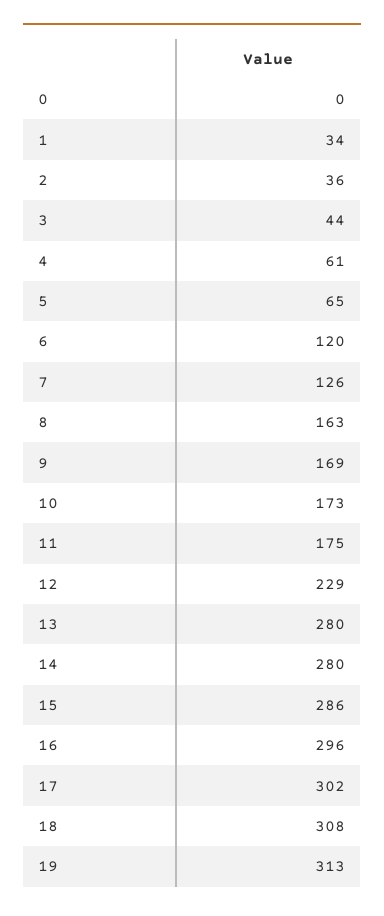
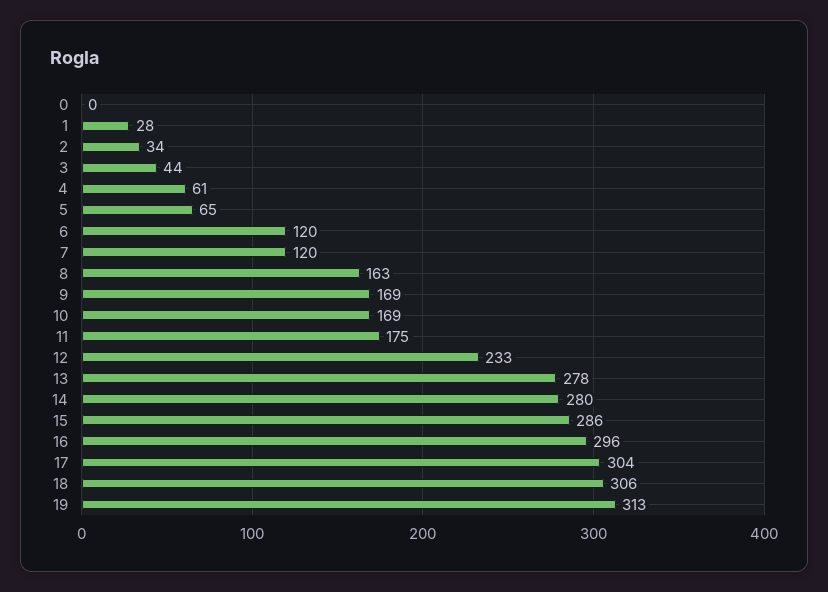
1: 34 -> 28
2: 36 -> 34
7: 126 -> 120
10: 173 -> 169
12: 229 -> 233
13: 280 -> 278
17: 302 -> 304
18: 308 -> 306

